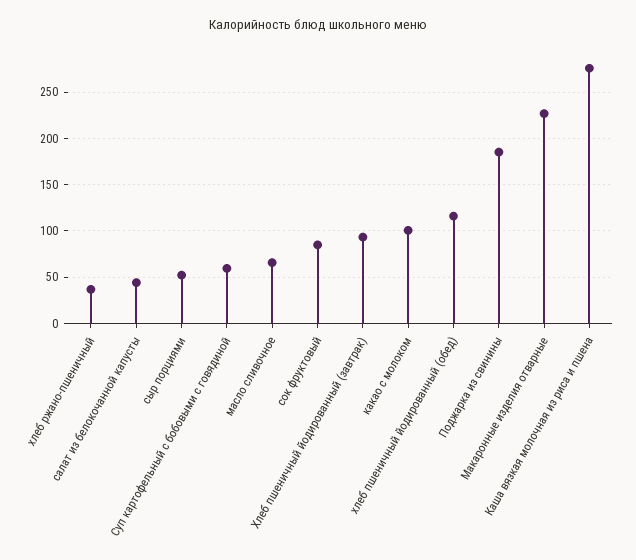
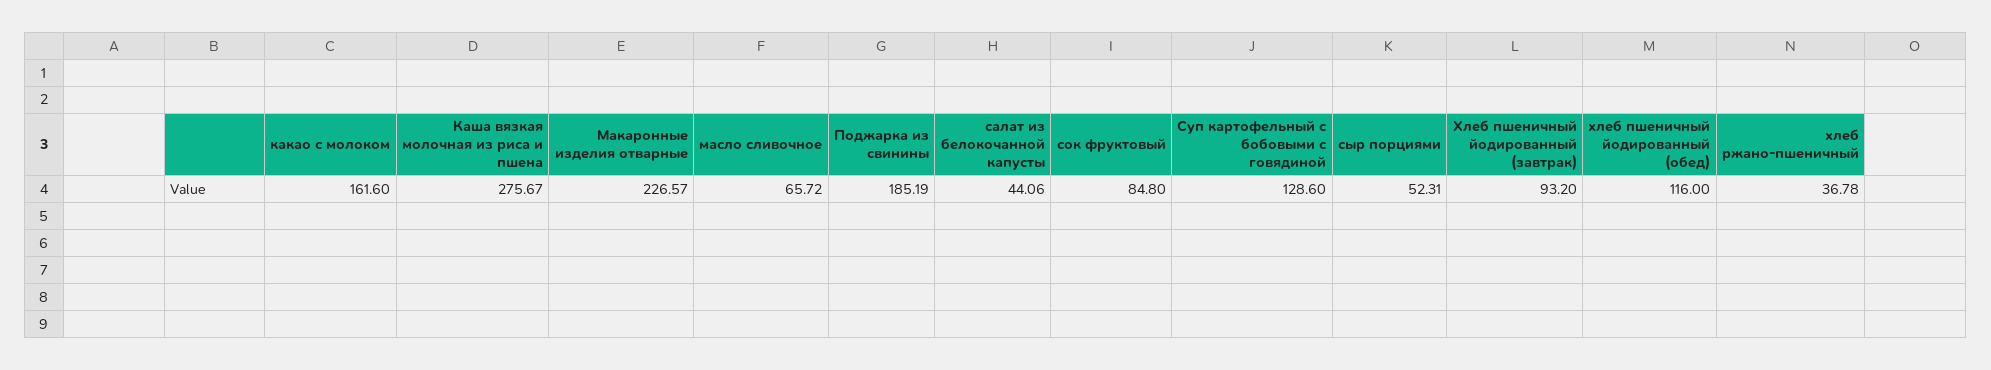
Суп картофельный с бобовыми с говядиной: 60 -> 128.6
какао с молоком: 100 -> 161.6

